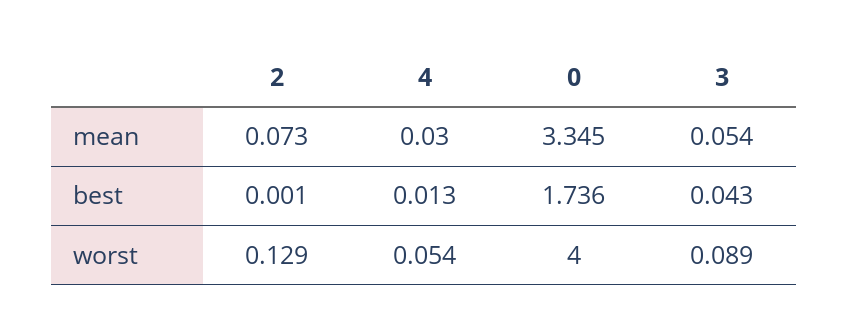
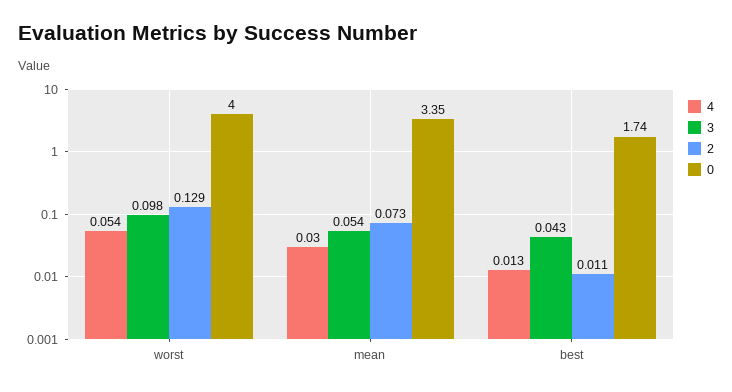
2, best: 0.001 -> 0.011
3, worst: 0.089 -> 0.098

